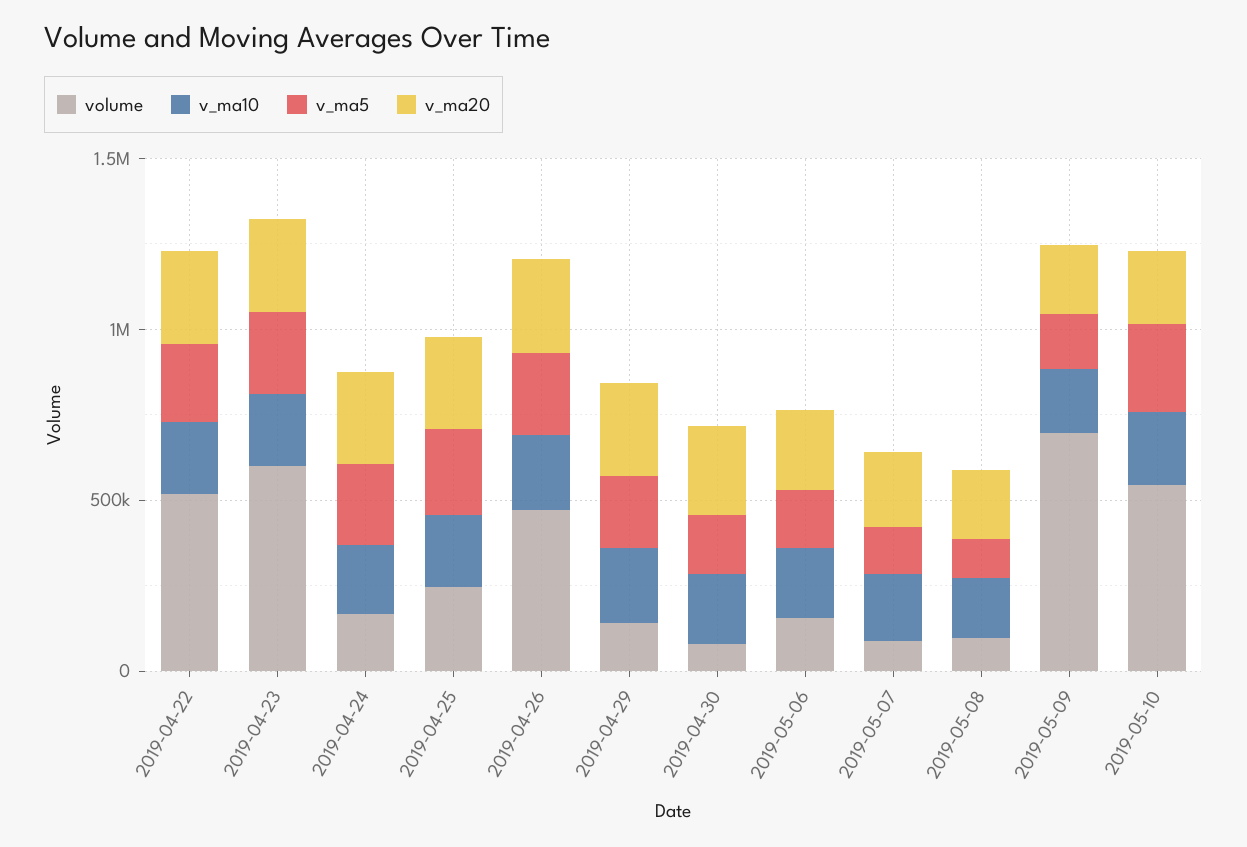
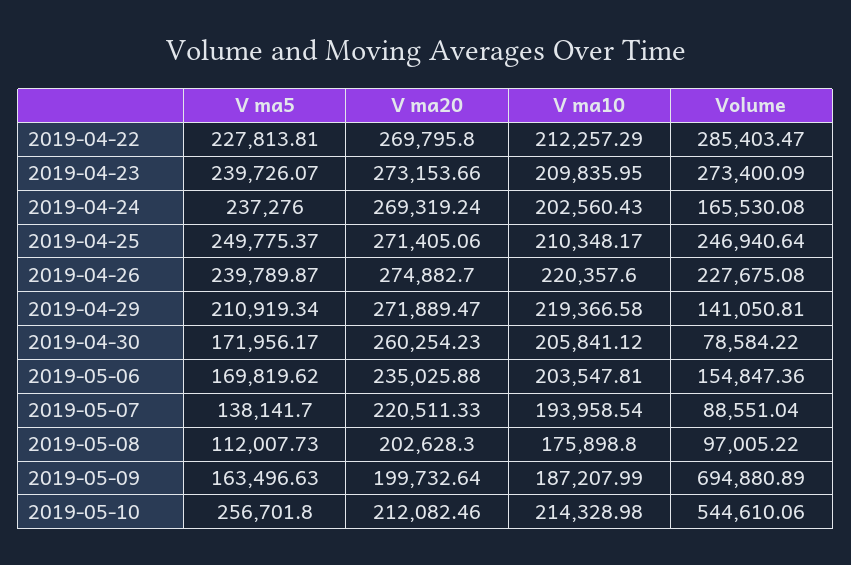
volume, 2019-04-22: 500000 -> 285403.47
volume, 2019-04-23: 600000 -> 273400.09
volume, 2019-04-26: 500000 -> 227675.08

